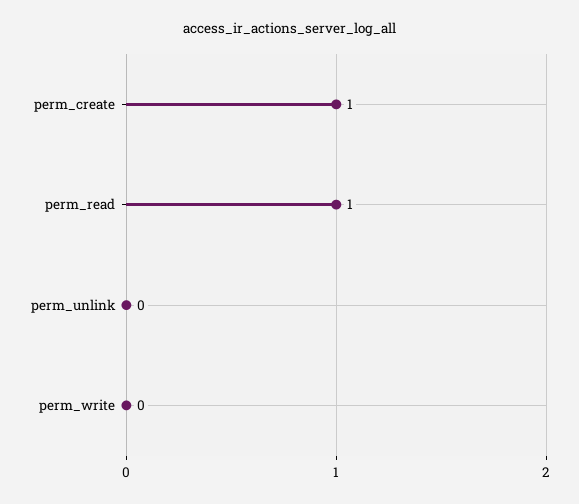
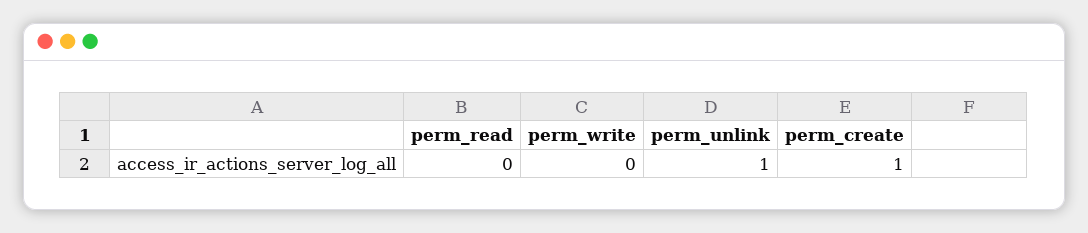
perm_read: 1 -> 0
perm_unlink: 0 -> 1

